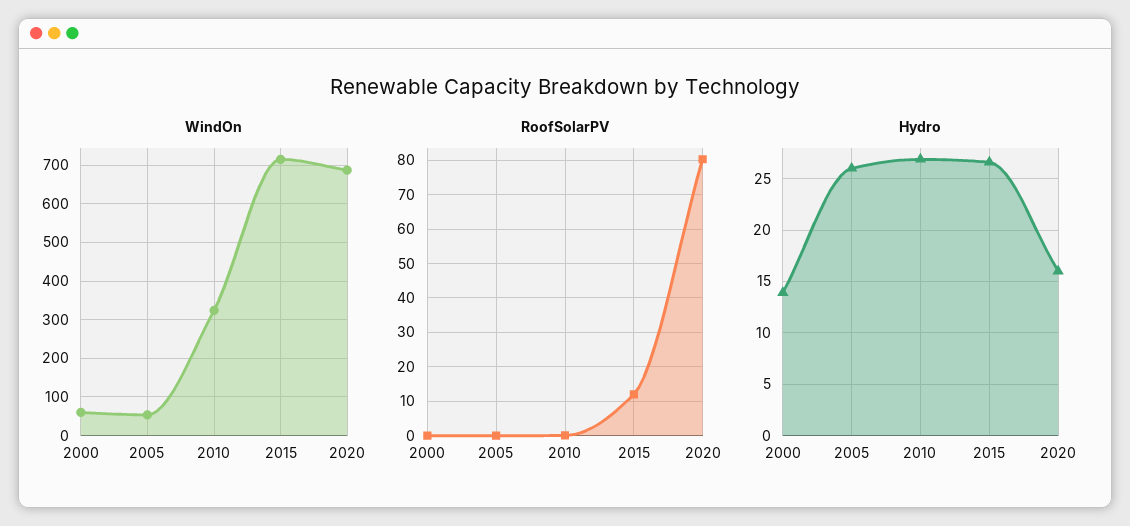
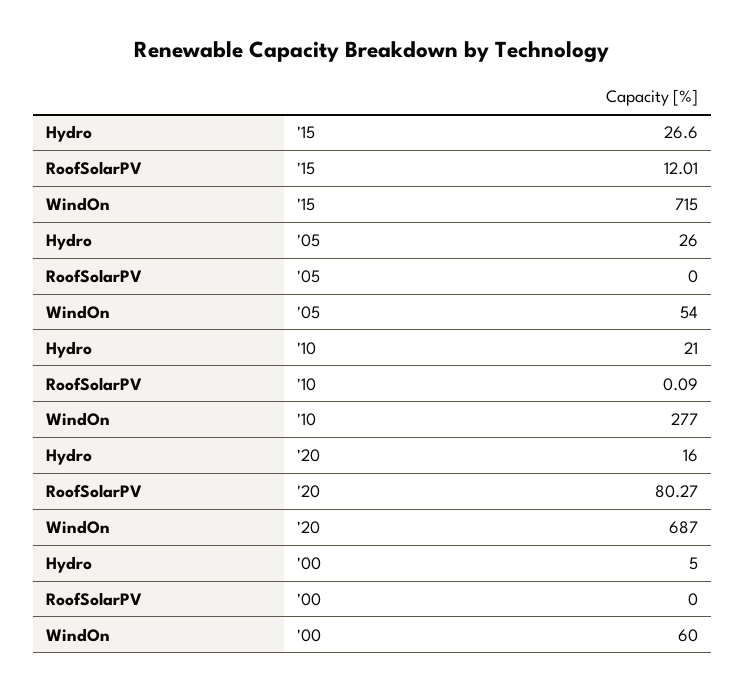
WindOn, 2010: 320 -> 277
Hydro, 2000: 14 -> 5
Hydro, 2010: 27 -> 21

